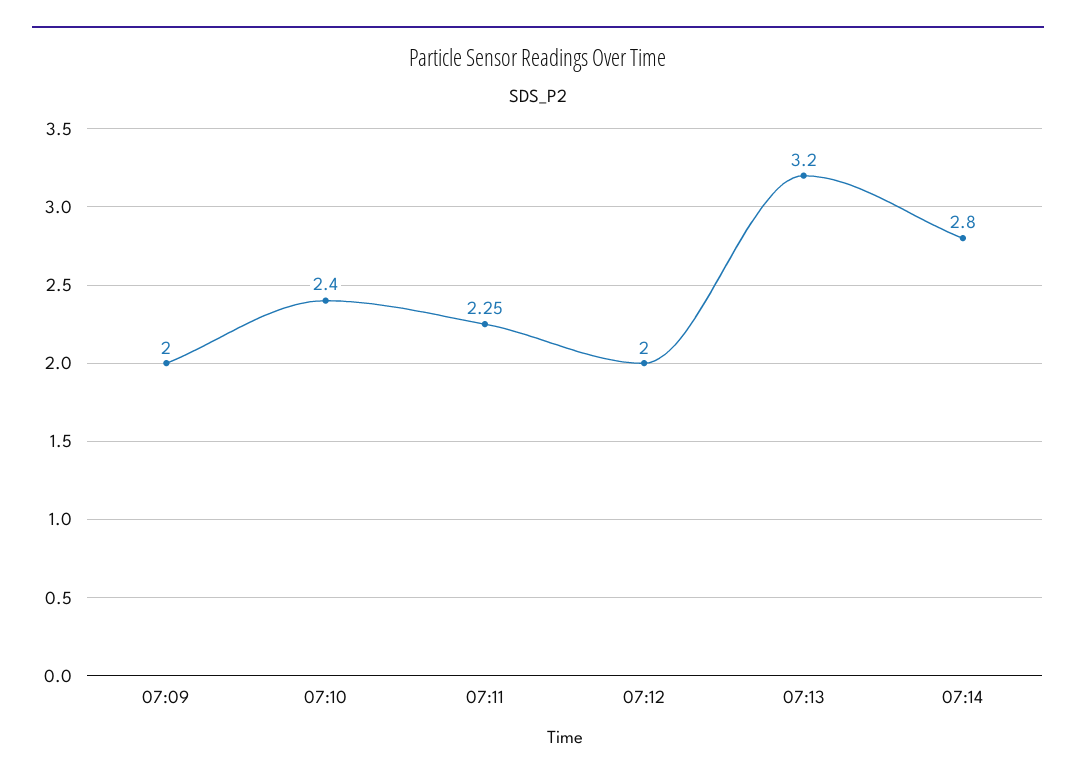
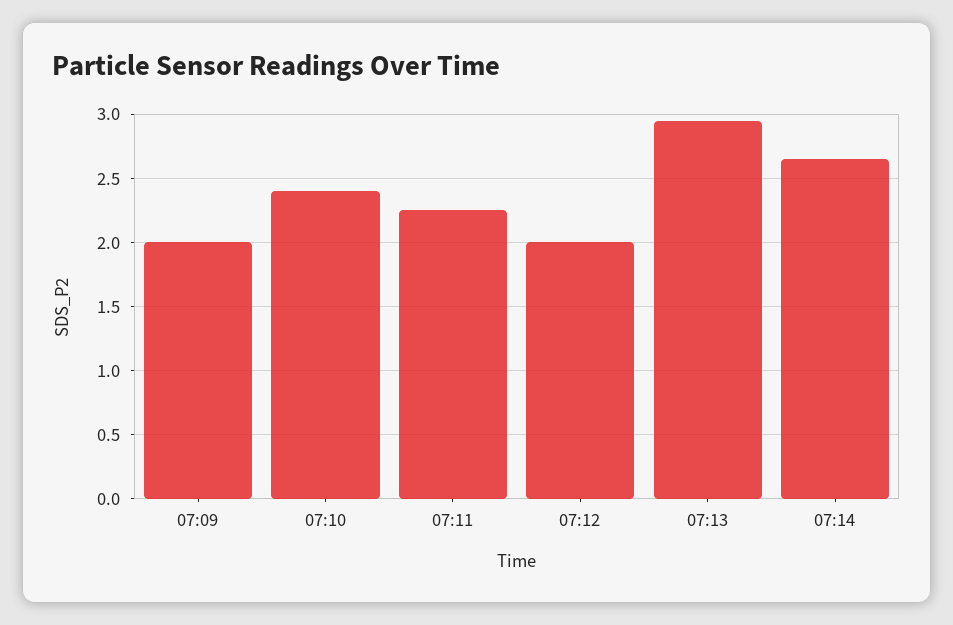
07:13: 3.2 -> 2.95
07:14: 2.8 -> 2.65

